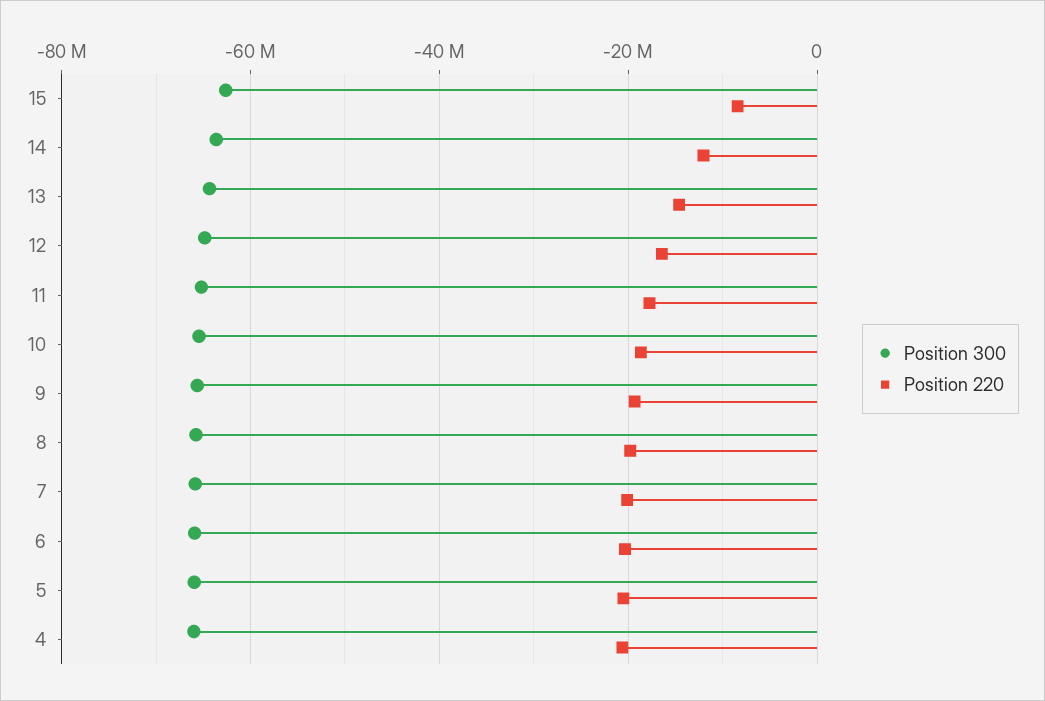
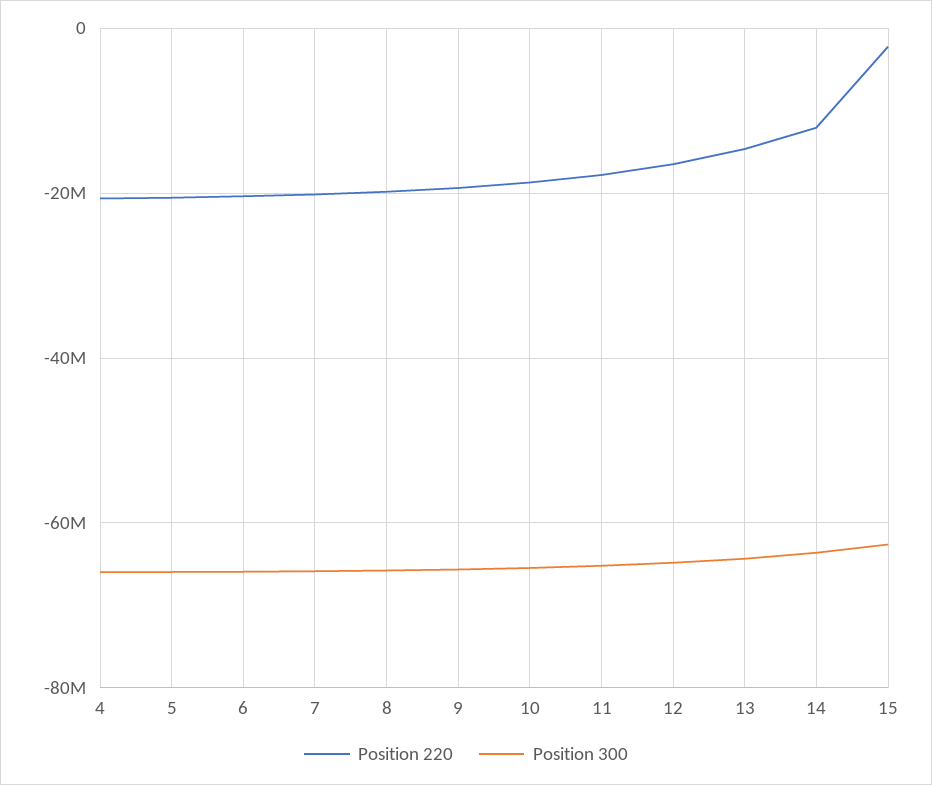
Position 220, 15: -8000000 -> -2000000

